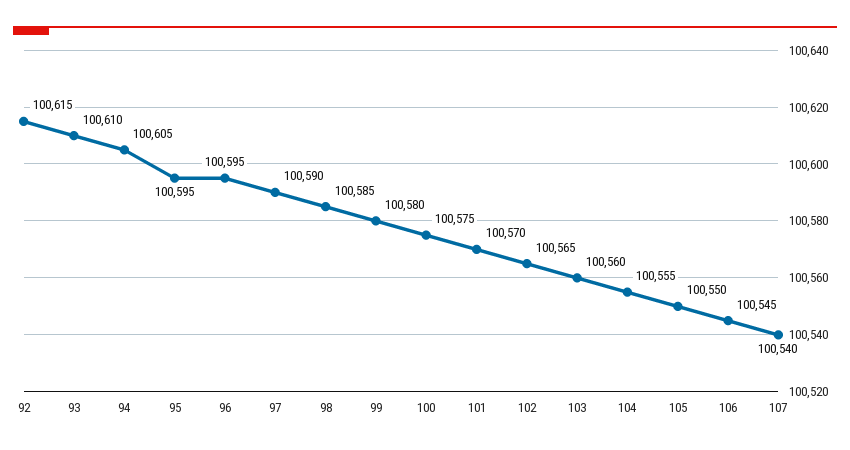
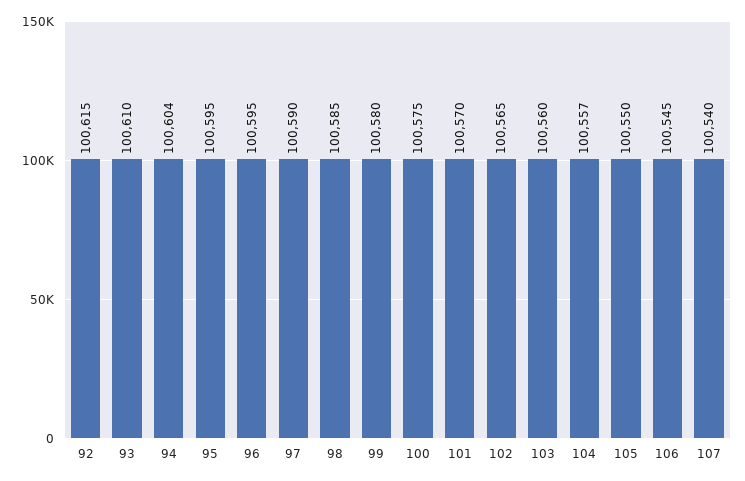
94: 100605 -> 100604
104: 100555 -> 100557

